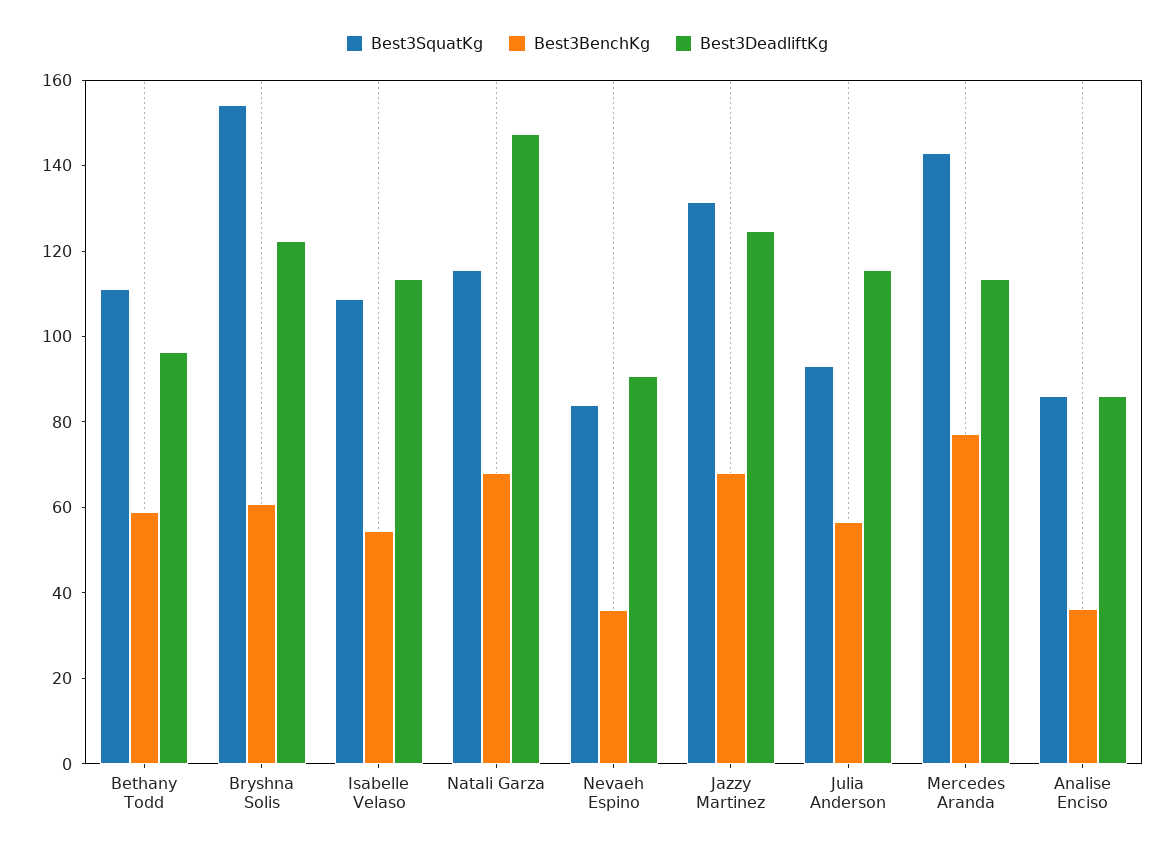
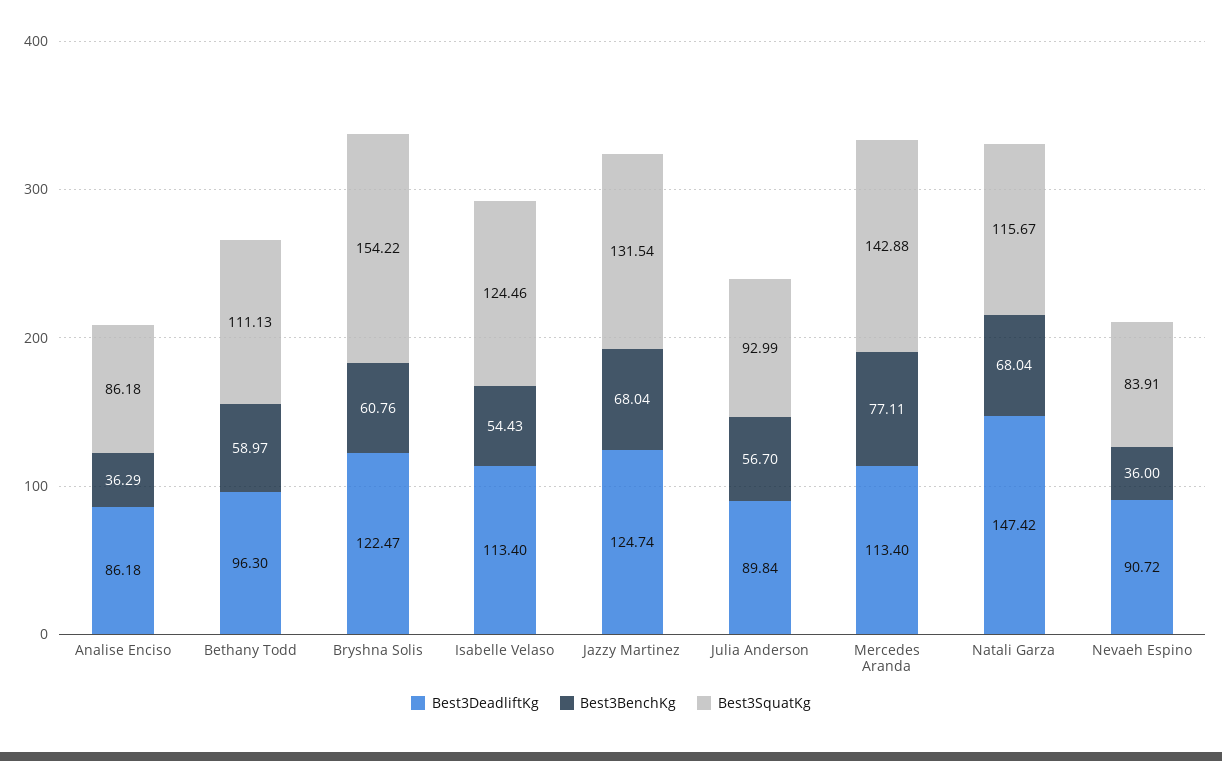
Best3SquatKg, Isabelle Velaso: 110 -> 124.46
Best3DeadliftKg, Julia Anderson: 115 -> 89.84

